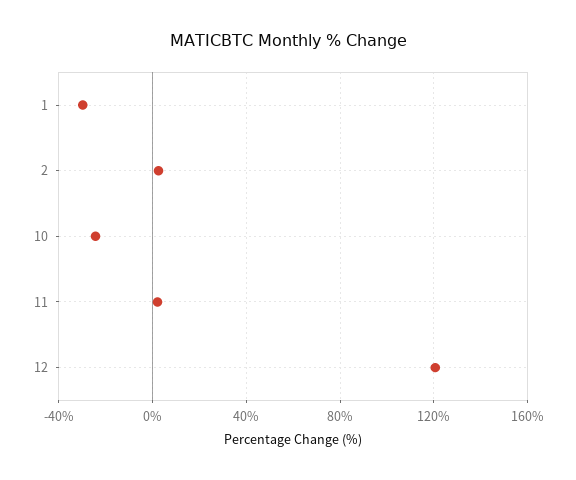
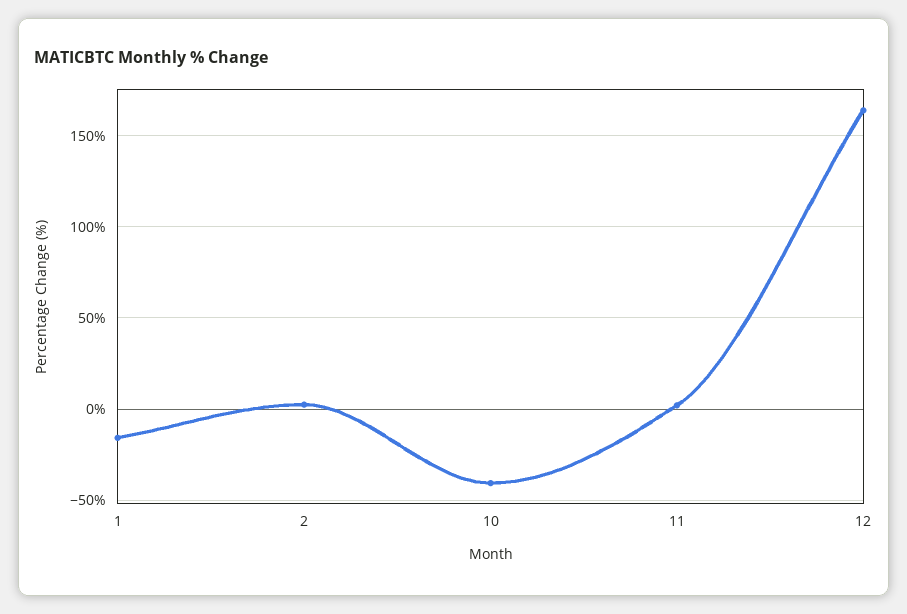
1: -30 -> -15
10: -25 -> -40
12: 120 -> 165

